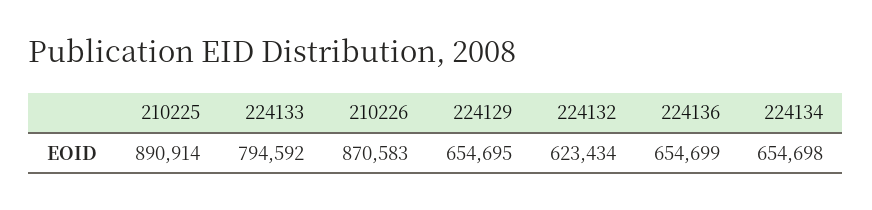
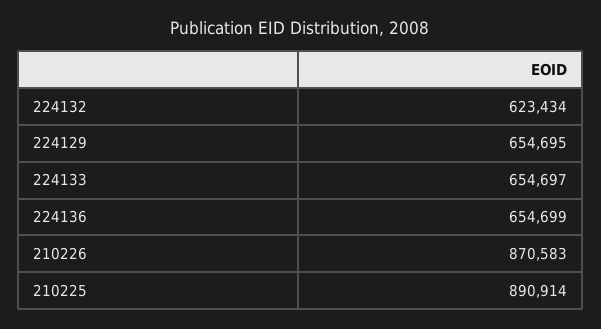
224133: 794592 -> 654697
224134: 654698 -> none

